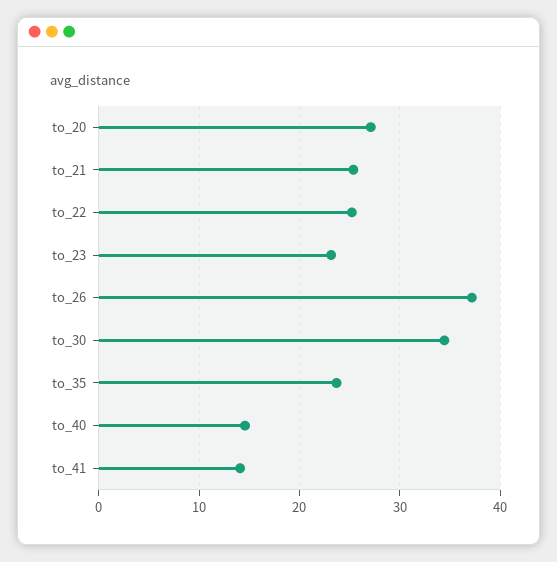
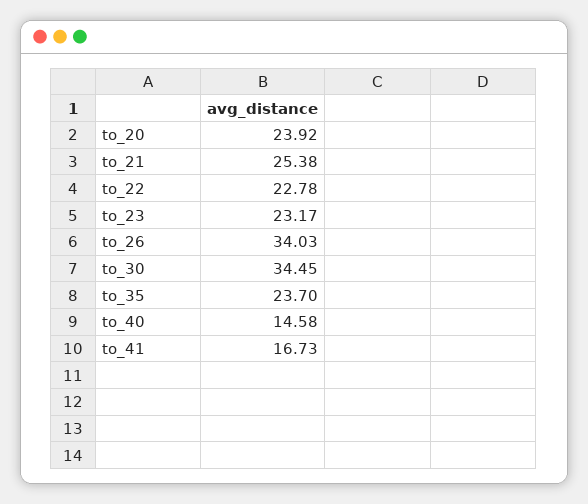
to_20: 27 -> 23.92
to_22: 25 -> 22.78
to_26: 37 -> 34.03
to_41: 14 -> 16.73

